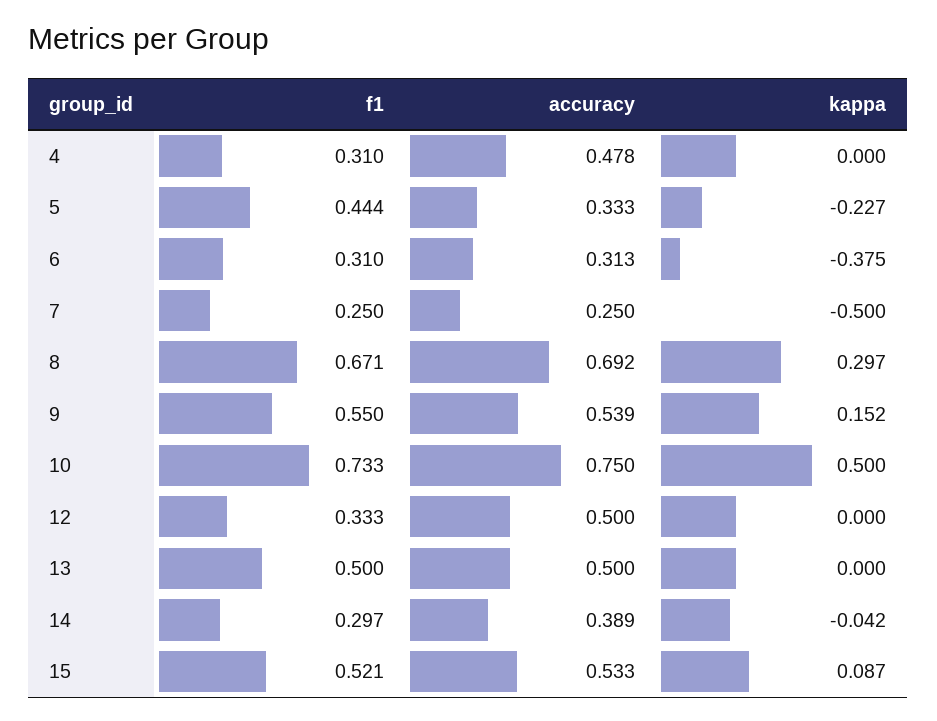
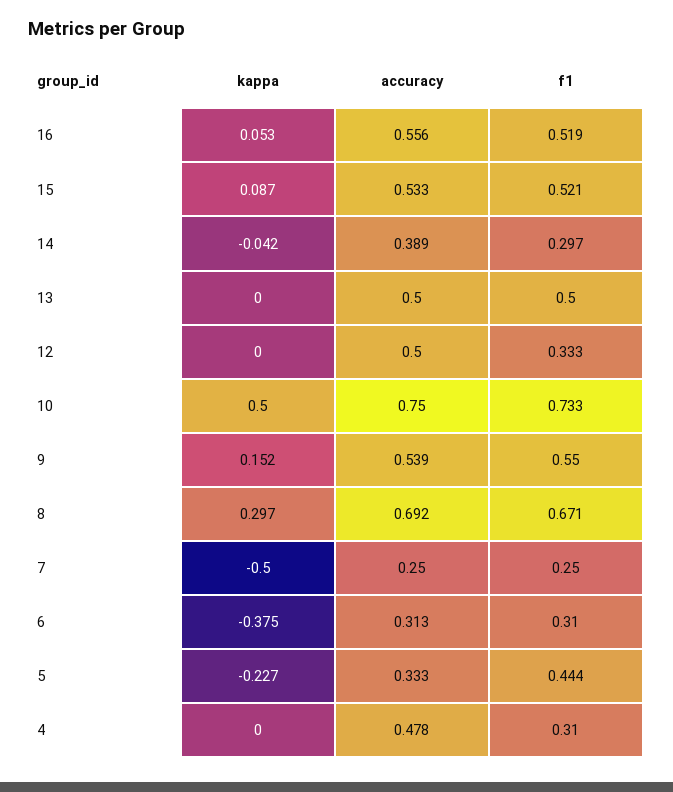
kappa, 16: none -> 0.053
accuracy, 16: none -> 0.556
f1, 16: none -> 0.519

